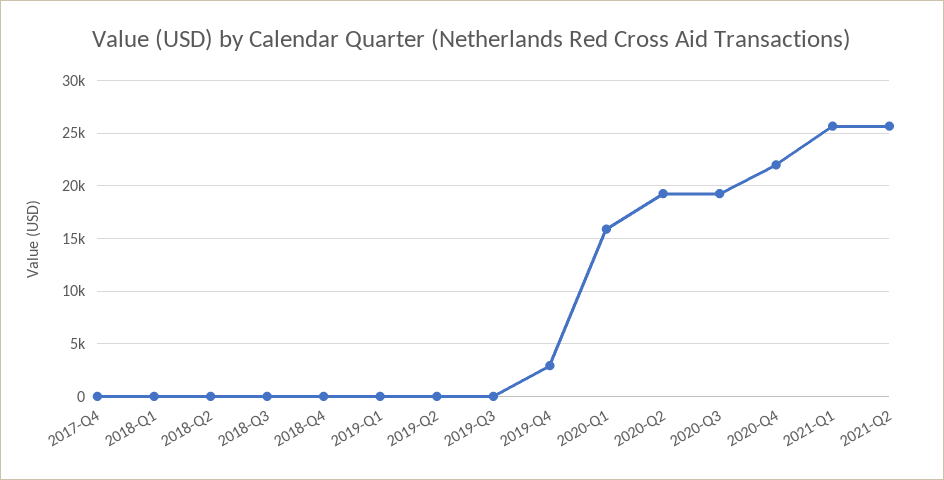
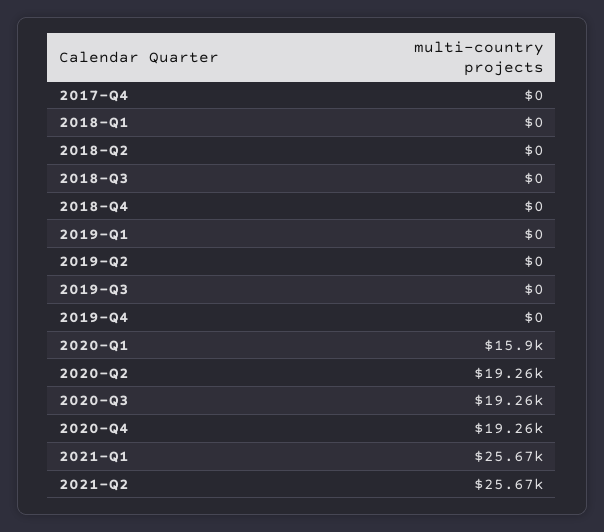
2019-Q4: 3000 -> 0
2020-Q4: 22000 -> 19260

